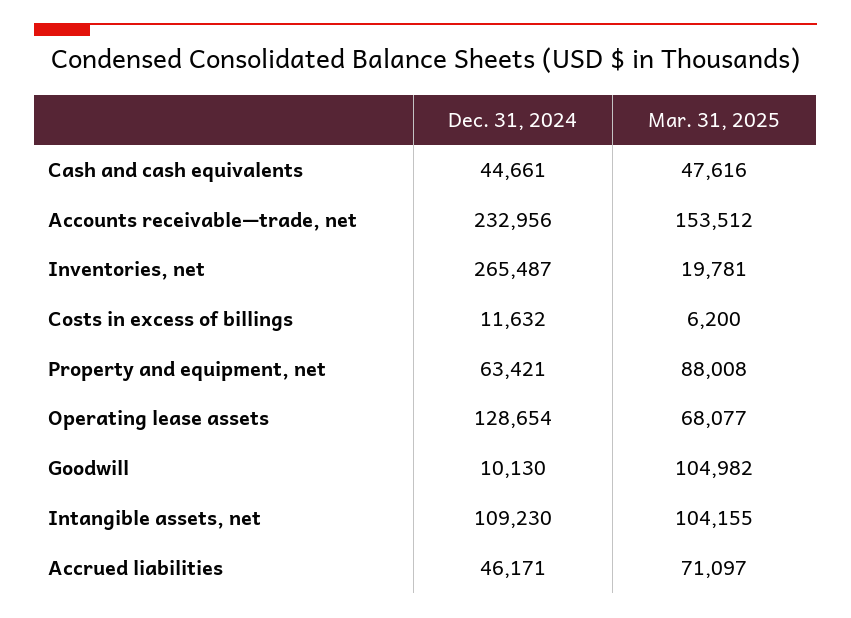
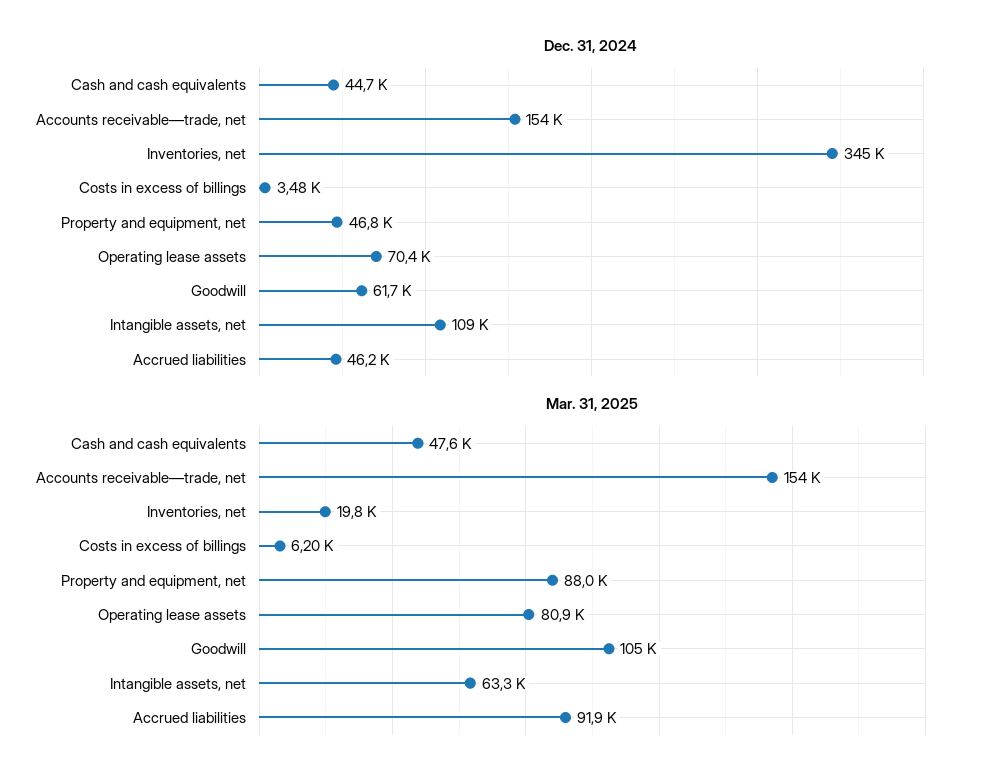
Dec. 31, 2024, Accounts receivable—trade, net: 232956 -> 154000
Dec. 31, 2024, Inventories, net: 265487 -> 345000
Dec. 31, 2024, Costs in excess of billings: 11632 -> 3480
Dec. 31, 2024, Property and equipment, net: 63421 -> 46800
Dec. 31, 2024, Operating lease assets: 128654 -> 70400
Mar. 31, 2025, Operating lease assets: 68077 -> 80900
Dec. 31, 2024, Goodwill: 10130 -> 61700
Mar. 31, 2025, Intangible assets, net: 104155 -> 63300
Mar. 31, 2025, Accrued liabilities: 71097 -> 91900

